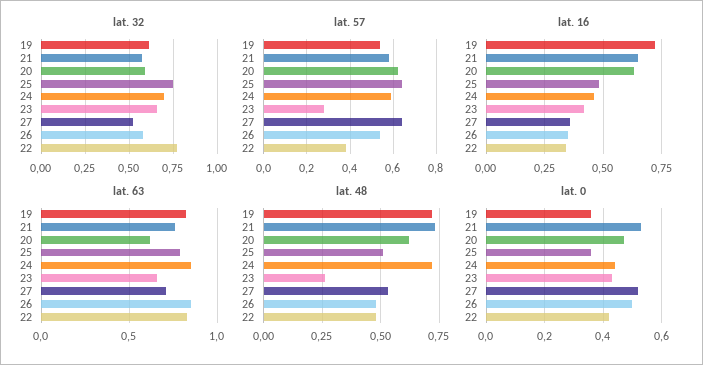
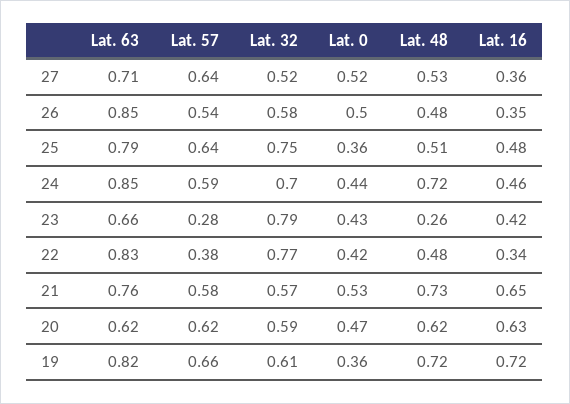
lat. 32, 23: 0.65 -> 0.79
lat. 57, 19: 0.55 -> 0.66

